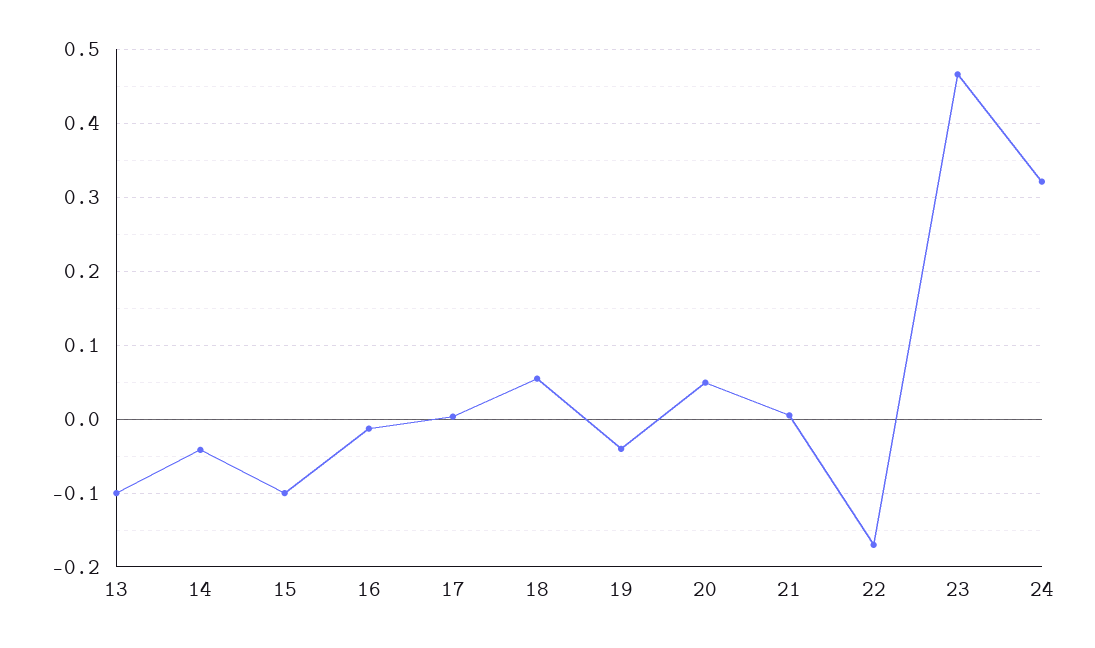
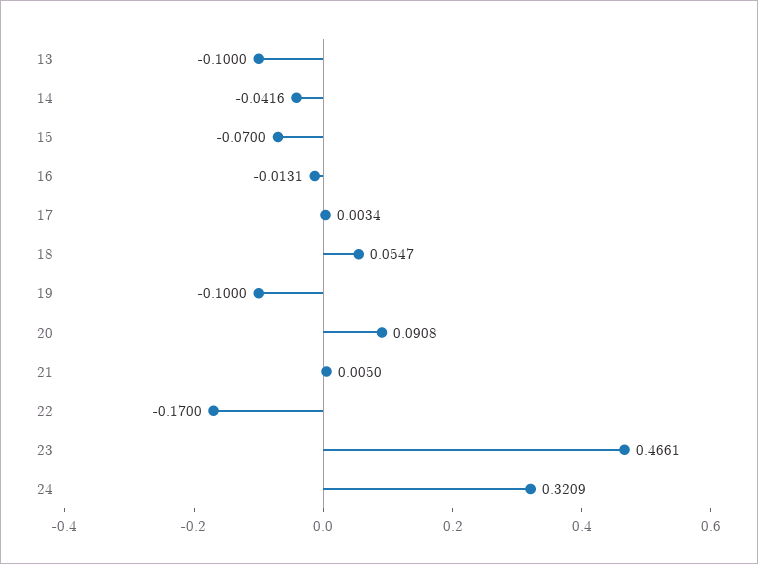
15: -0.1 -> -0.07
19: -0.04 -> -0.1
20: 0.05 -> 0.0908

